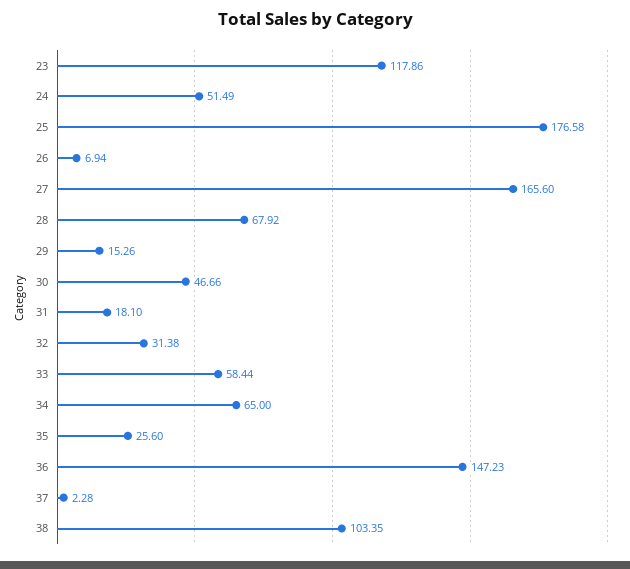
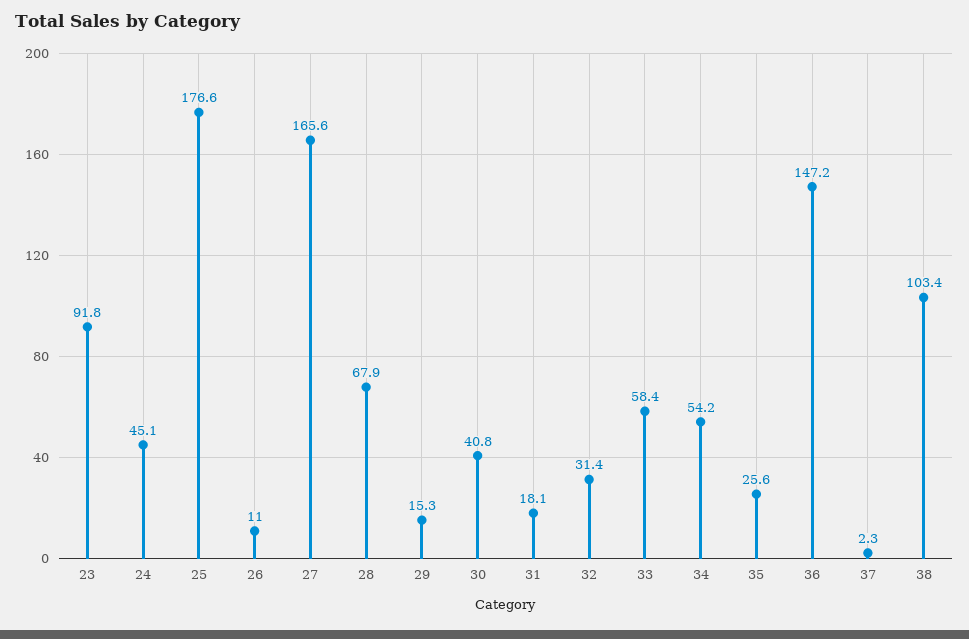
23: 117.86 -> 91.8
24: 51.49 -> 45.1
26: 6.94 -> 11
30: 46.66 -> 40.8
34: 65 -> 54.2

